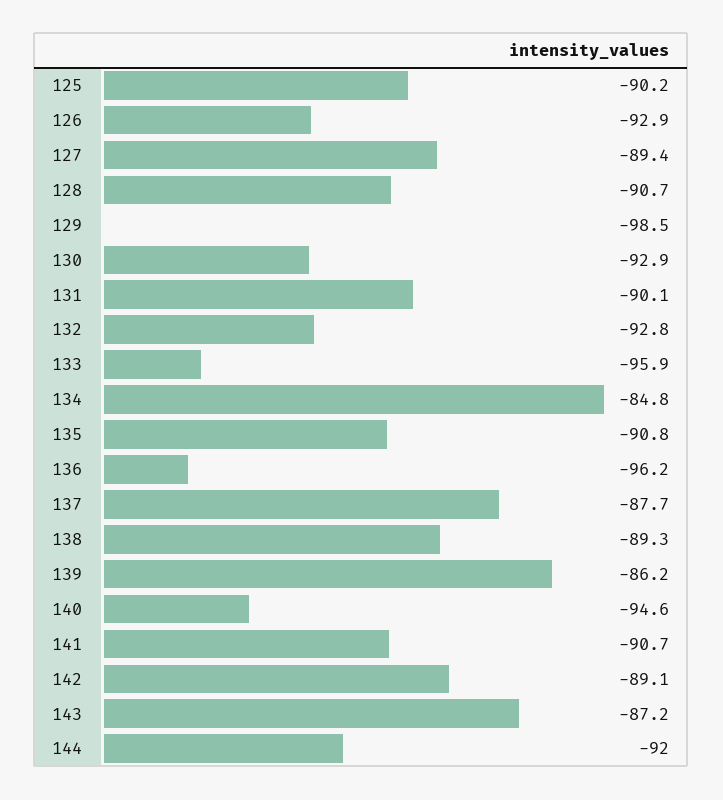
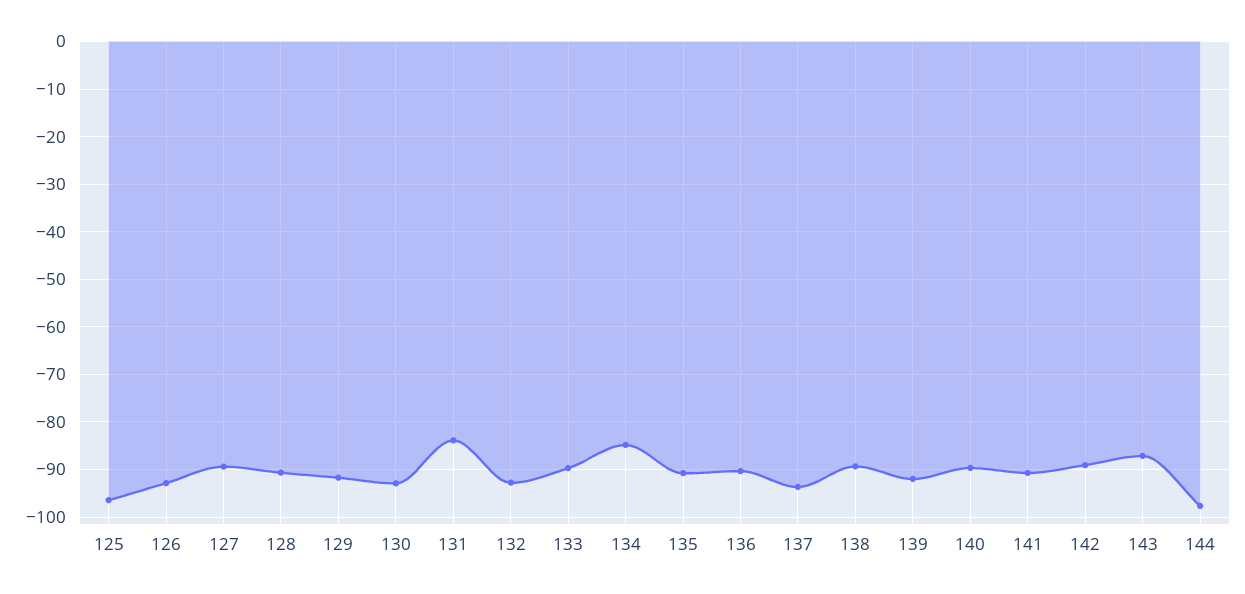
125: -90.2 -> -96
129: -98.5 -> -92
131: -90.1 -> -84
133: -95.9 -> -90
136: -96.2 -> -90
137: -87.7 -> -94
139: -86.2 -> -92
140: -94.6 -> -90
144: -92 -> -98

